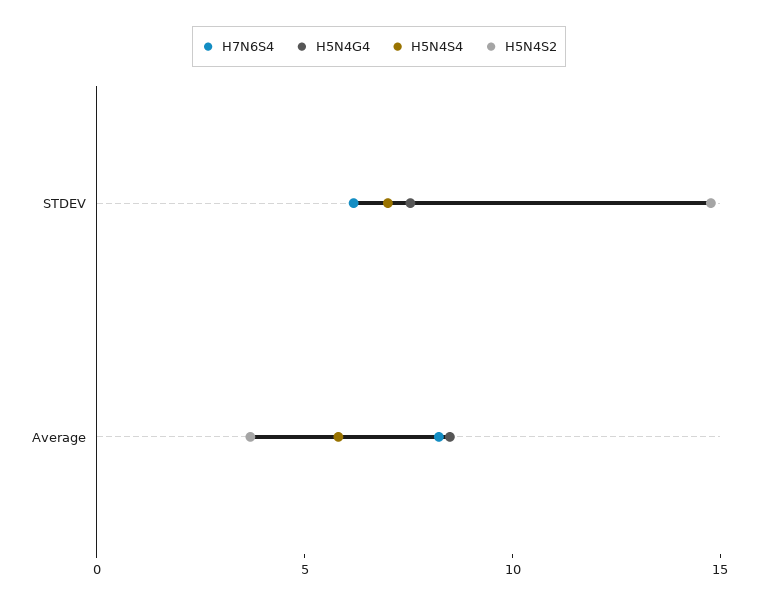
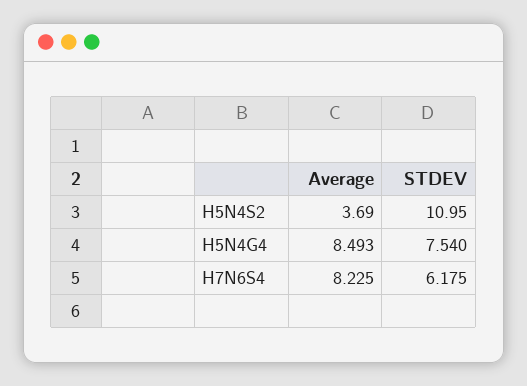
H5N4S4, STDEV: 7 -> none
H5N4S2, STDEV: 15 -> 10.95
H5N4S4, Average: 6 -> none

